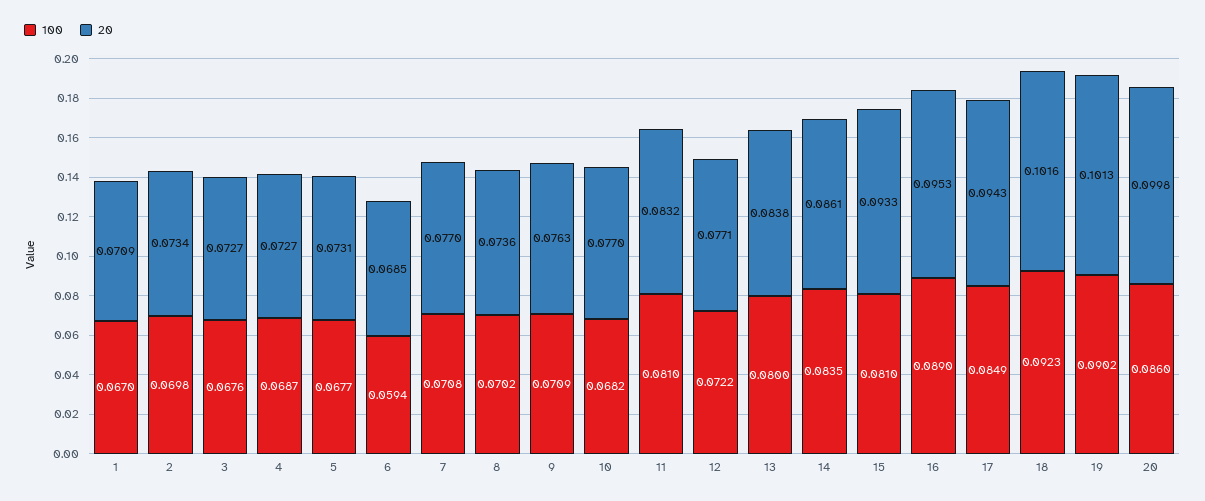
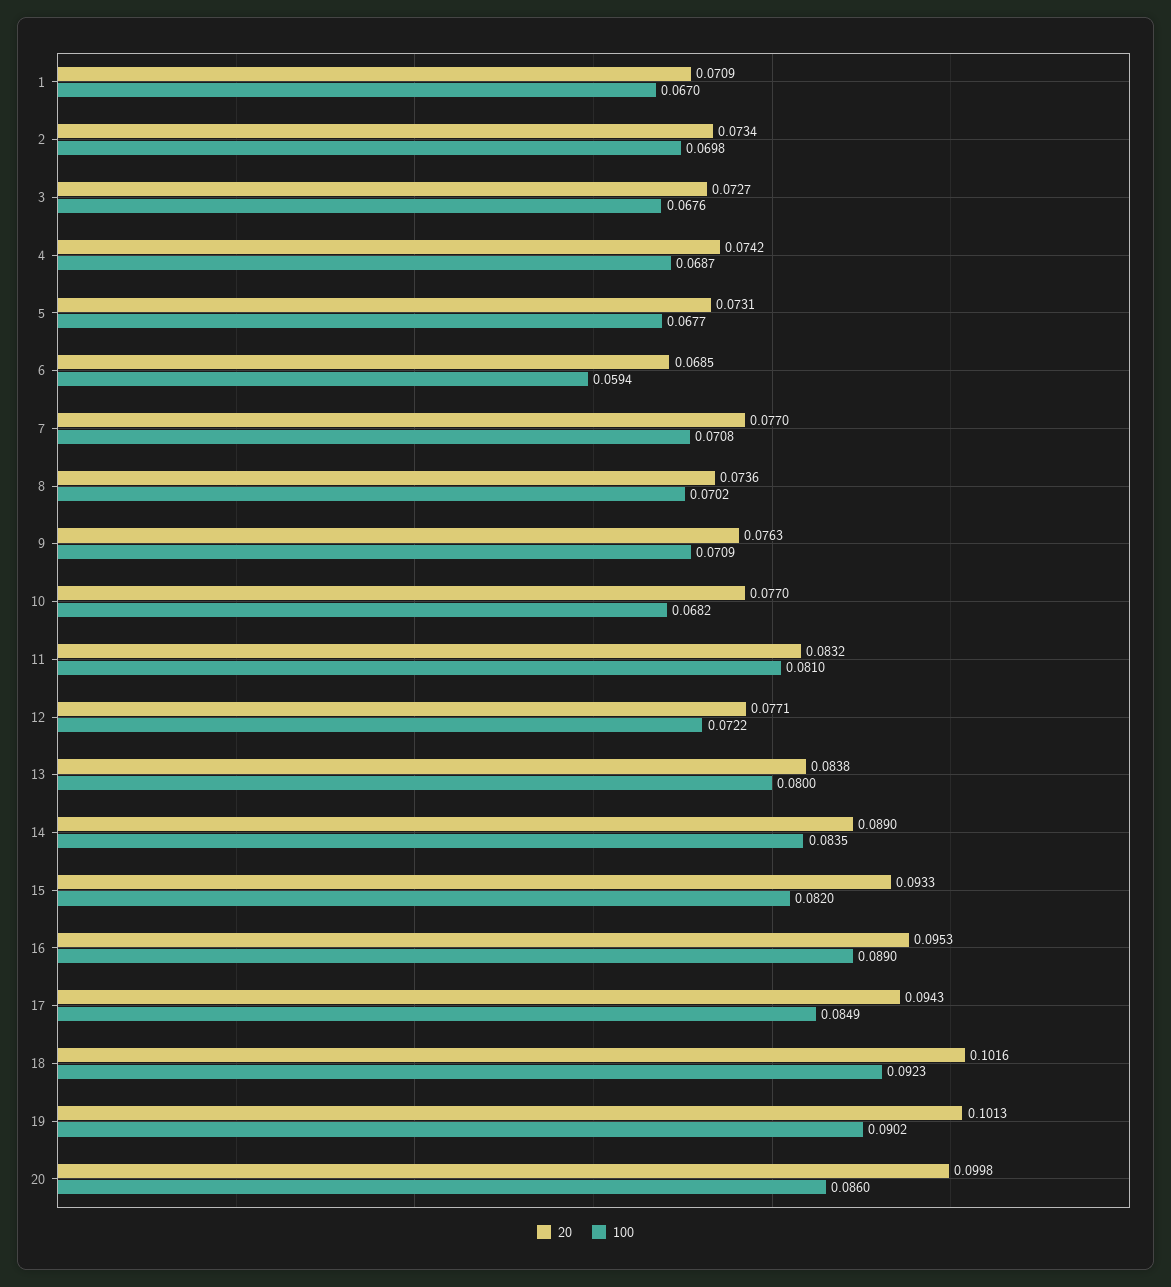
20, 4: 0.0727 -> 0.0742
20, 14: 0.0861 -> 0.089
100, 15: 0.081 -> 0.082

